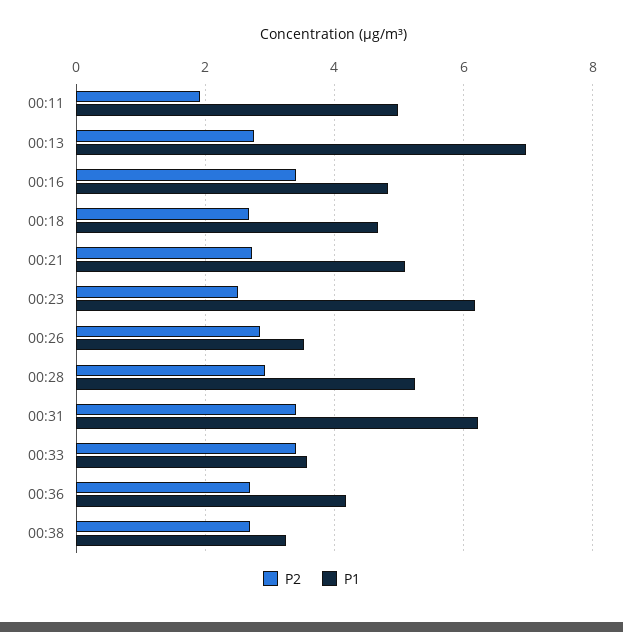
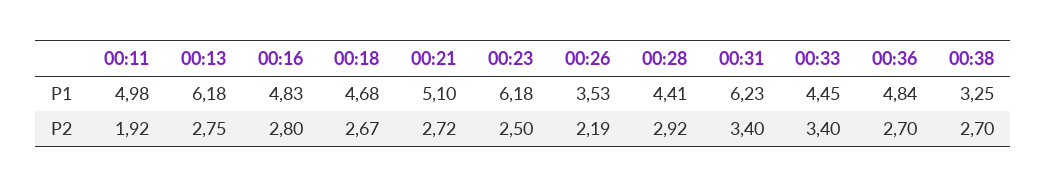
P1, 00:13: 7 -> 6.18
P2, 00:16: 3.4 -> 2.8
P2, 00:26: 2.8 -> 2.19
P1, 00:28: 5.2 -> 4.41
P1, 00:33: 3.6 -> 4.45
P1, 00:36: 4.2 -> 4.84

